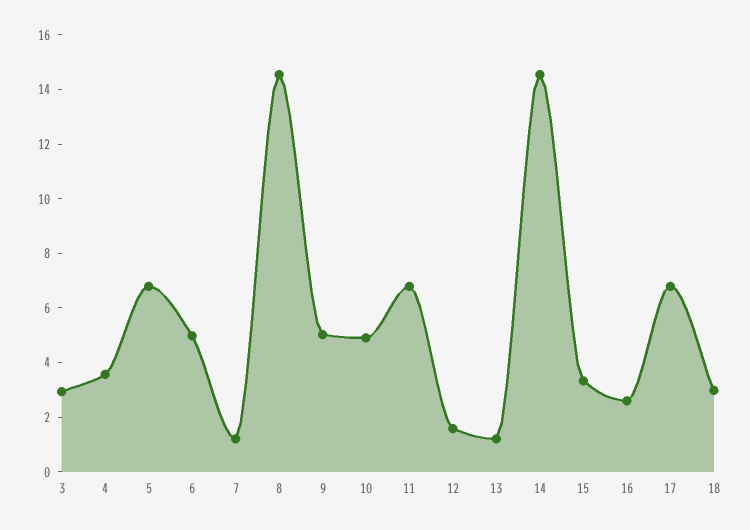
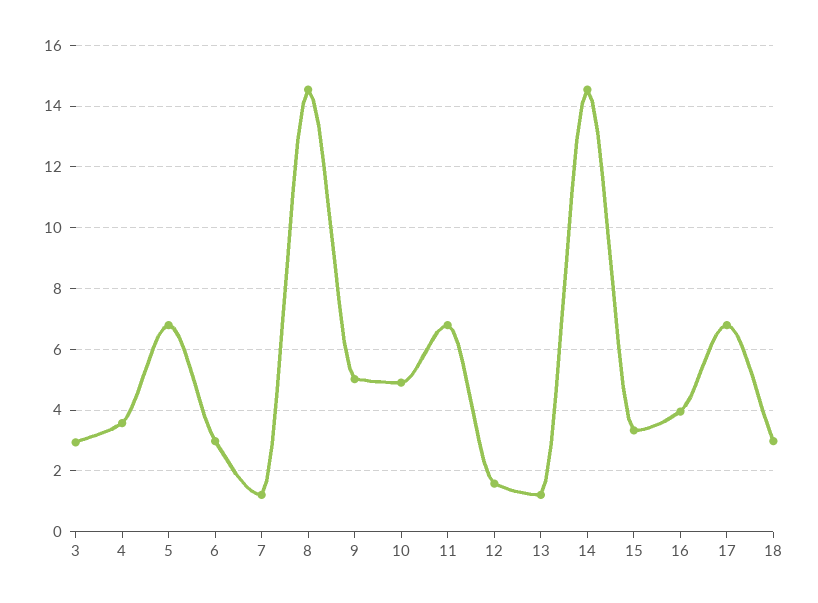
6: 5 -> 3
16: 2.5 -> 4

